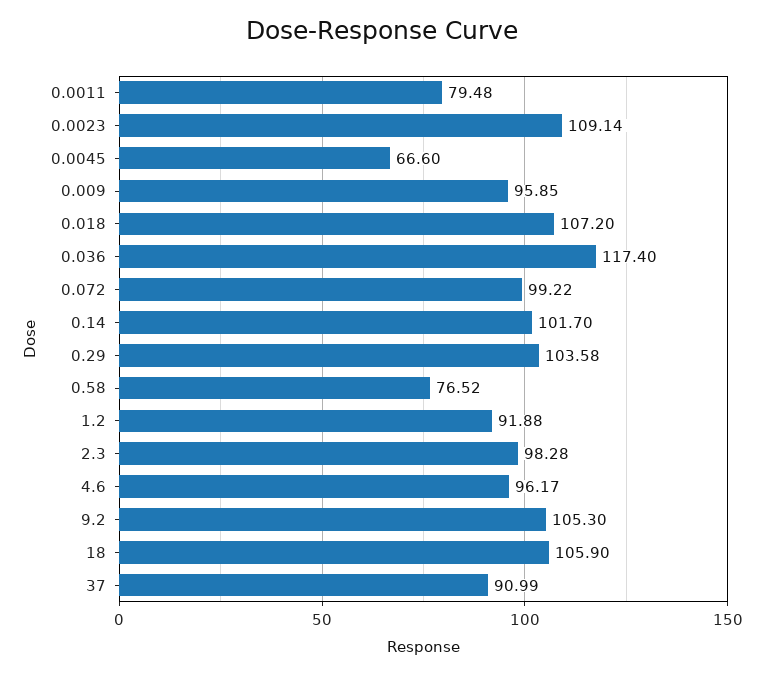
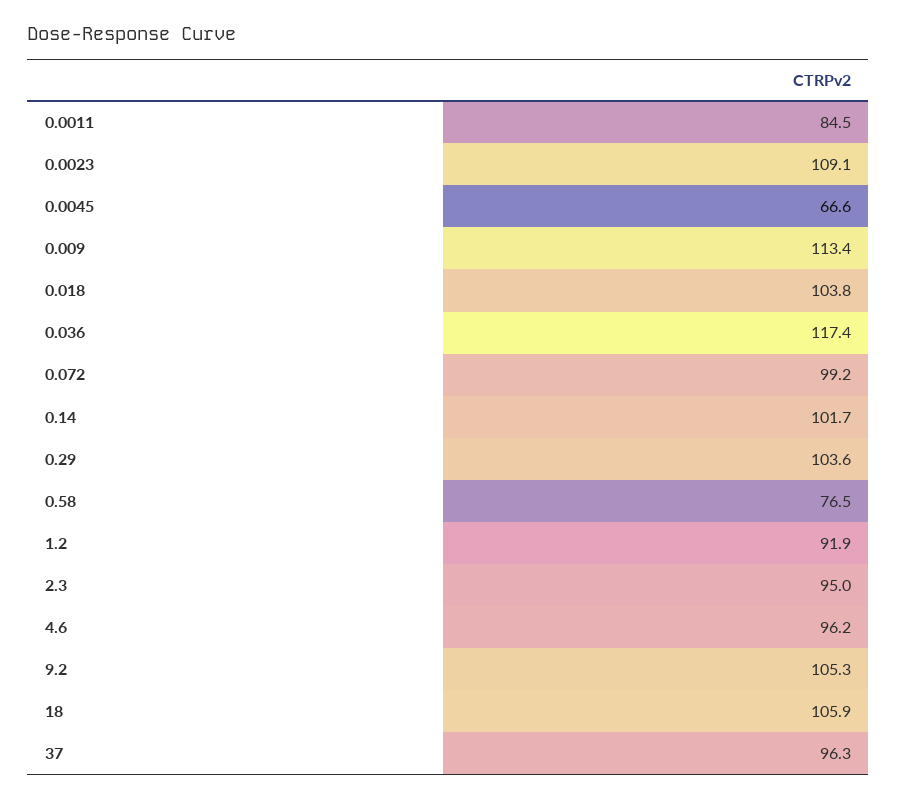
0.0011: 79.48 -> 84.5
0.009: 95.85 -> 113.4
0.018: 107.2 -> 103.8
2.3: 98.28 -> 95
37: 90.99 -> 96.3

